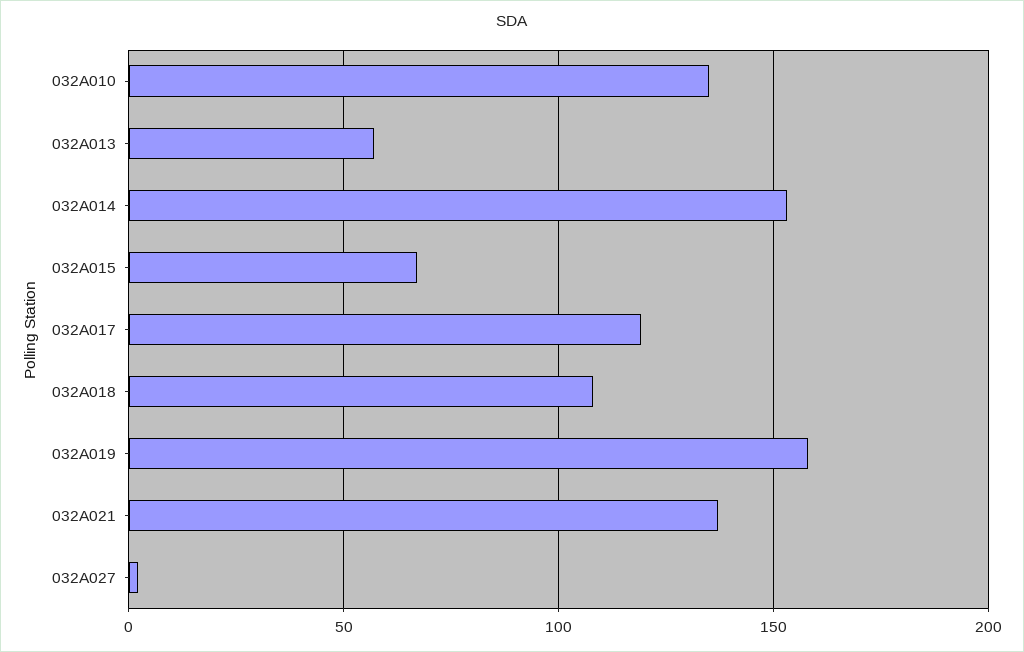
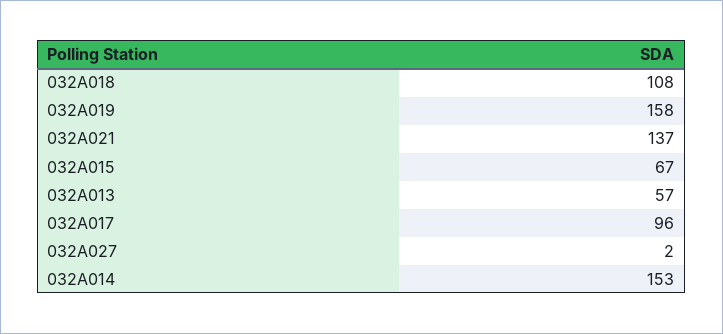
032A010: 135 -> none
032A017: 120 -> 96

